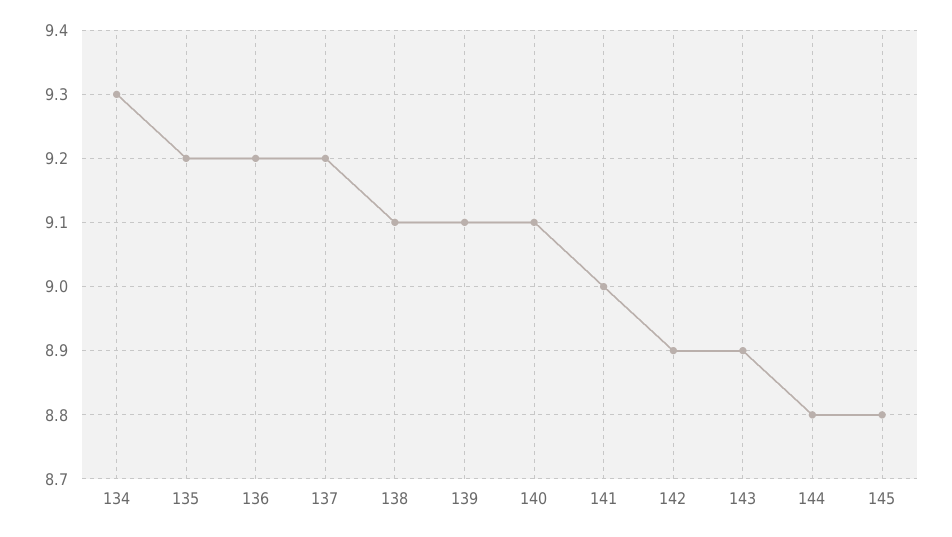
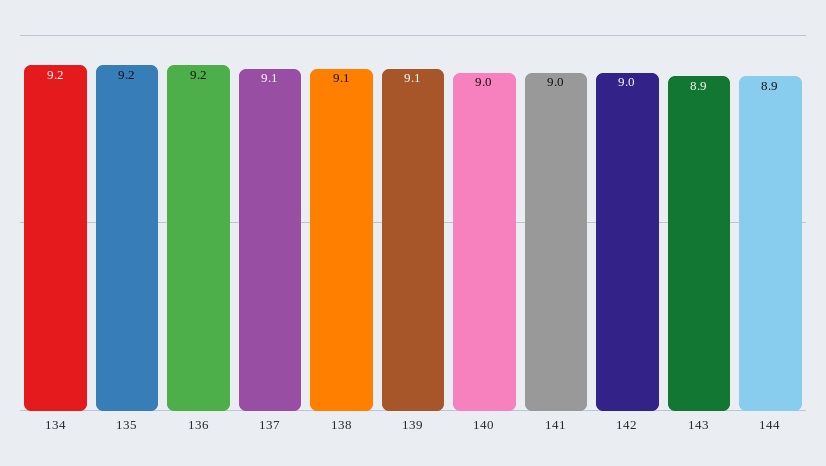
134: 9.3 -> 9.2
137: 9.2 -> 9.1
140: 9.1 -> 9
142: 8.9 -> 9
144: 8.8 -> 8.9
145: 8.8 -> none

